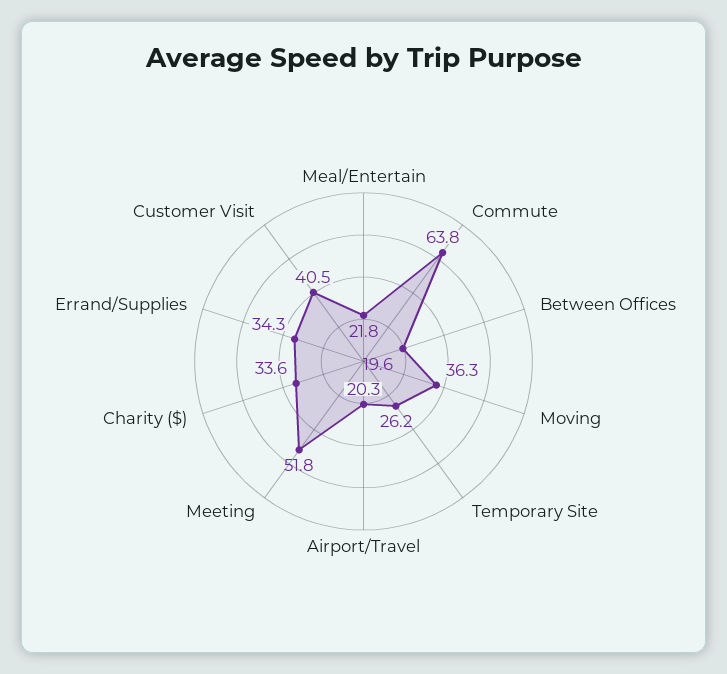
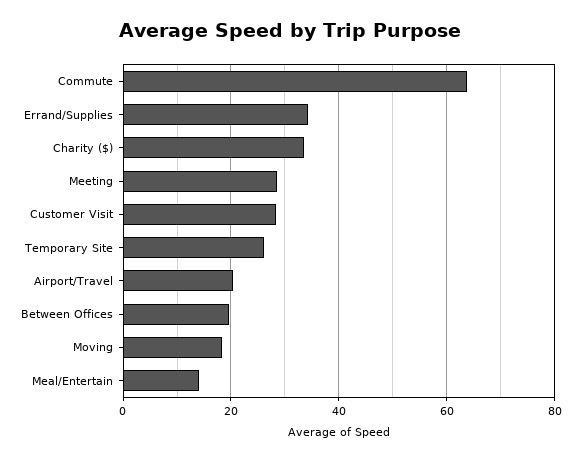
Meal/Entertain: 21.8 -> 14
Moving: 36.3 -> 18
Meeting: 51.8 -> 28
Customer Visit: 40.5 -> 28

